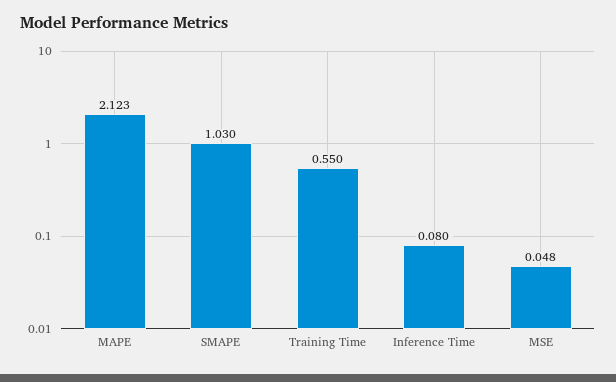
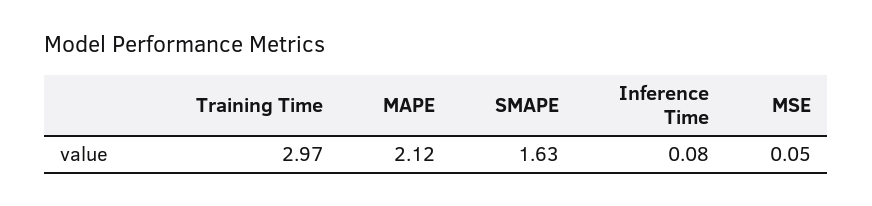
SMAPE: 1.03 -> 1.63
Training Time: 0.55 -> 2.97

